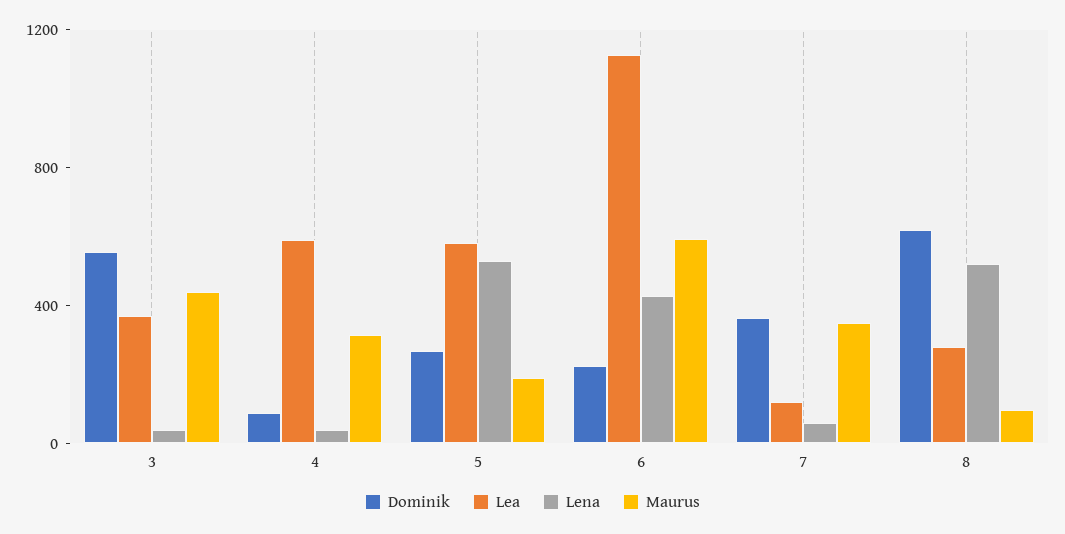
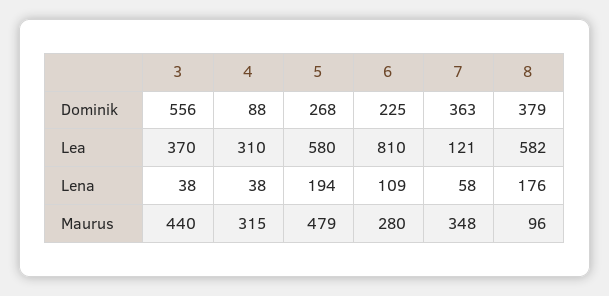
Lea, 4: 600 -> 310
Lena, 5: 500 -> 194
Maurus, 5: 200 -> 479
Lea, 6: 1100 -> 810
Lena, 6: 400 -> 109
Maurus, 6: 600 -> 280
Dominik, 8: 600 -> 379
Lea, 8: 300 -> 582
Lena, 8: 500 -> 176

